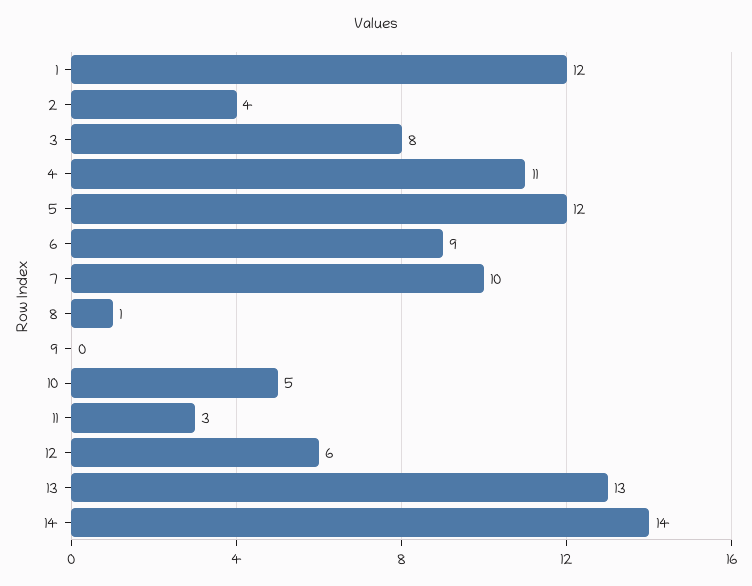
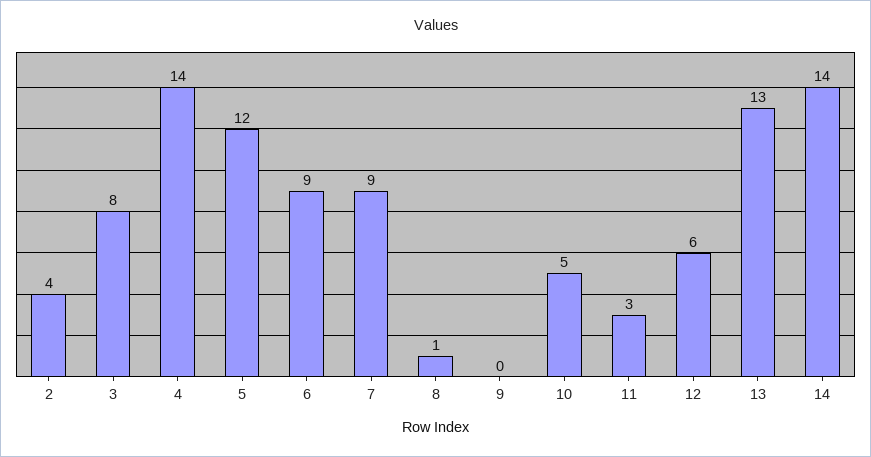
1: 12 -> none
4: 11 -> 14
7: 10 -> 9

